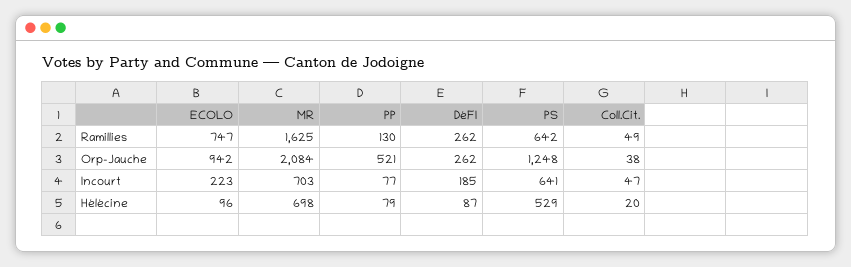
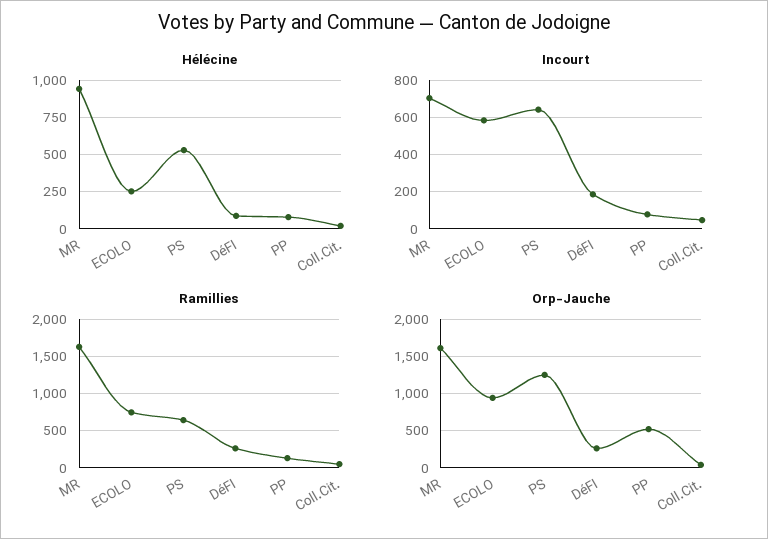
Orp-Jauche, MR: 2084 -> 1600
Incourt, ECOLO: 223 -> 600
Hélécine, ECOLO: 96 -> 250
Hélécine, MR: 698 -> 950

